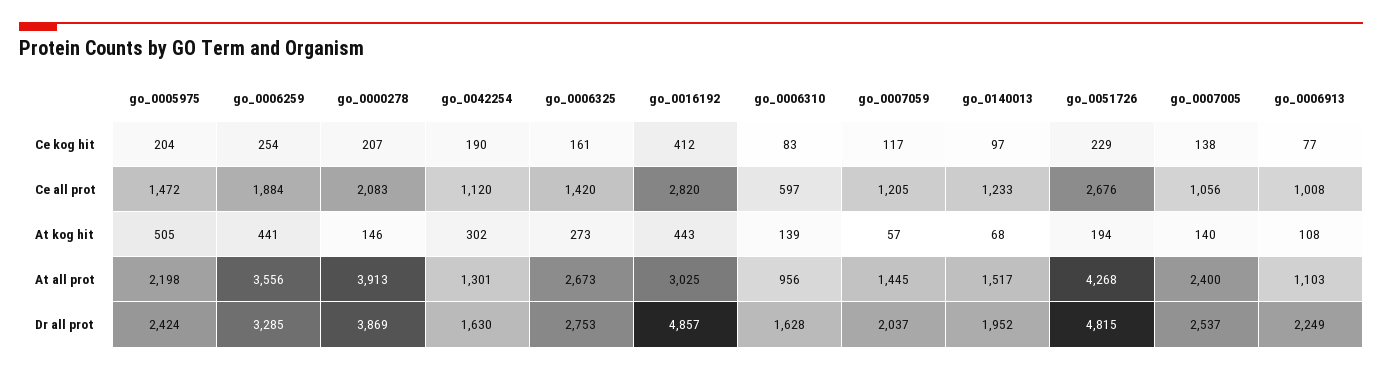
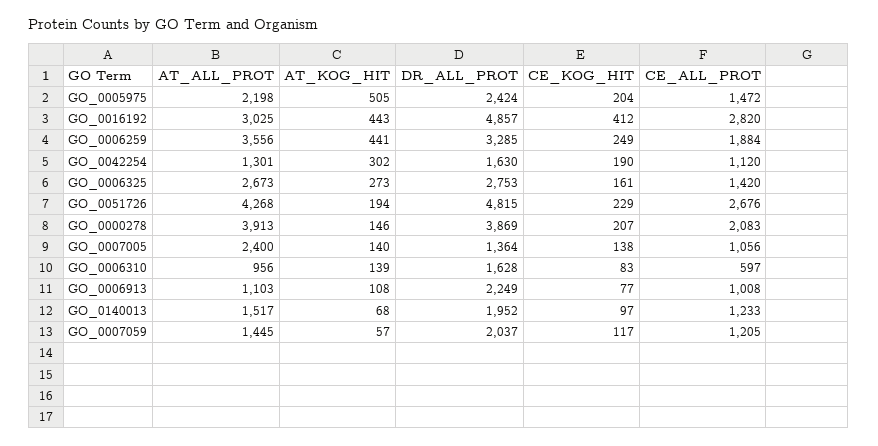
go_0006259, Ce kog hit: 254 -> 249
go_0007005, Dr all prot: 2537 -> 1364

